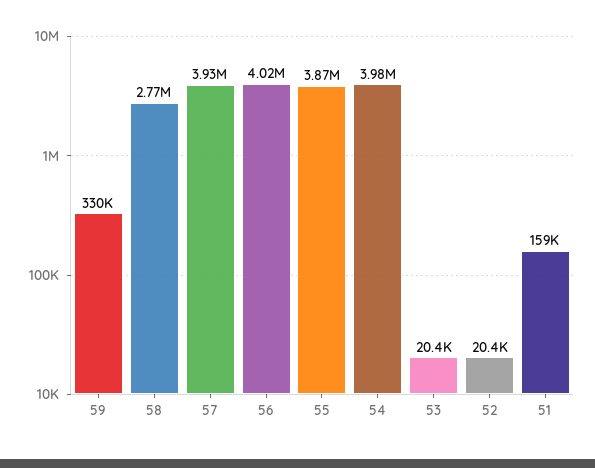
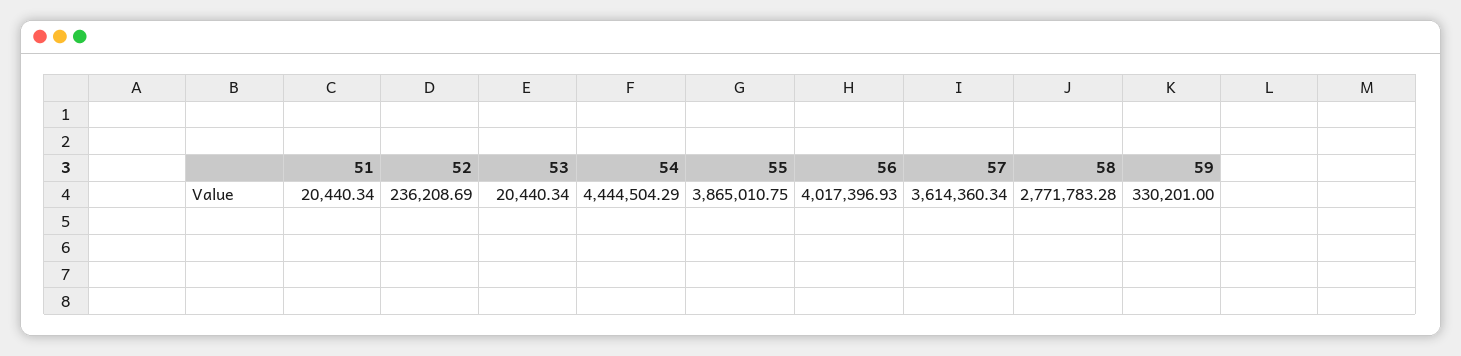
57: 3930000 -> 3614360.34
54: 3980000 -> 4444504.29
52: 20400 -> 236208.69
51: 159000 -> 20440.34

